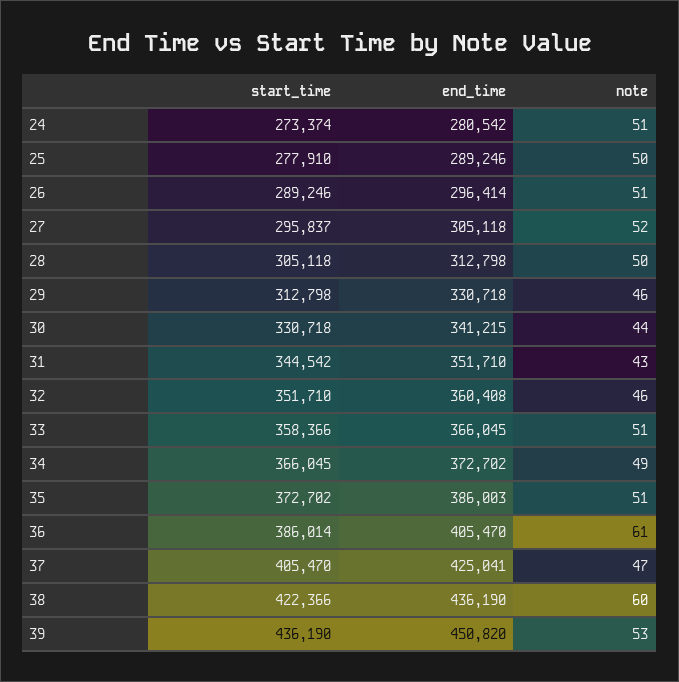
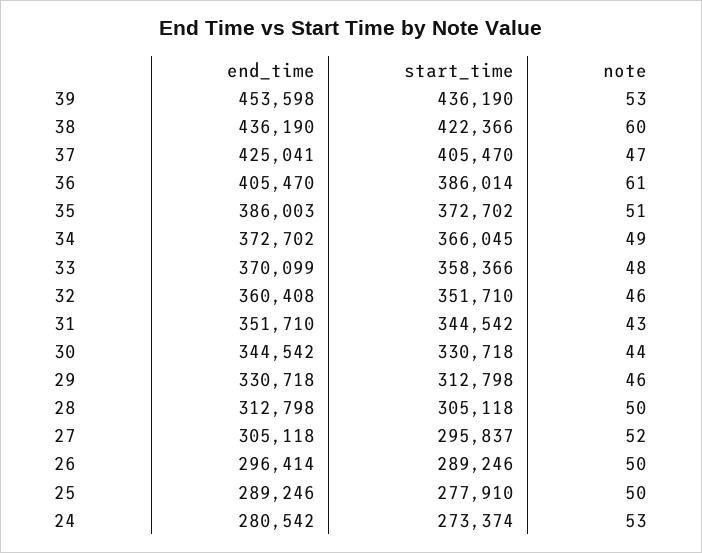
note, 24: 51 -> 53
note, 26: 51 -> 50
end_time, 30: 341215 -> 344542
end_time, 33: 366045 -> 370099
note, 33: 51 -> 48
end_time, 39: 450820 -> 453598

